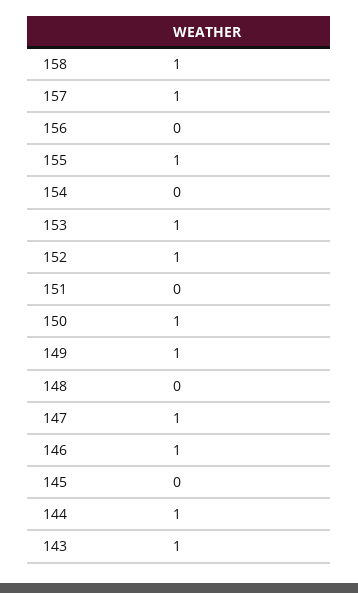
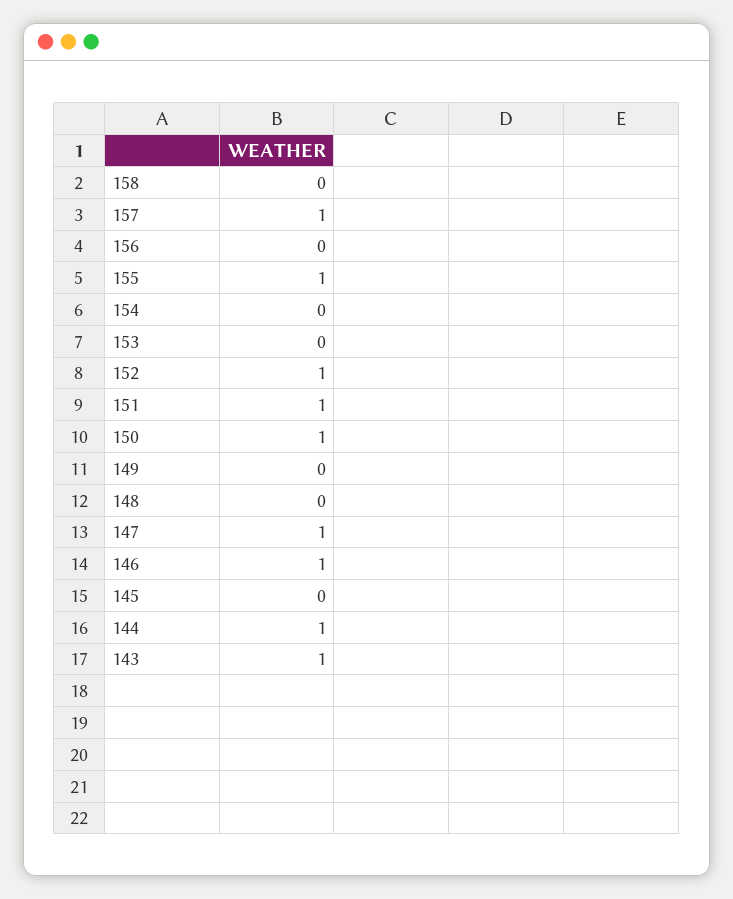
158: 1 -> 0
153: 1 -> 0
151: 0 -> 1
149: 1 -> 0

